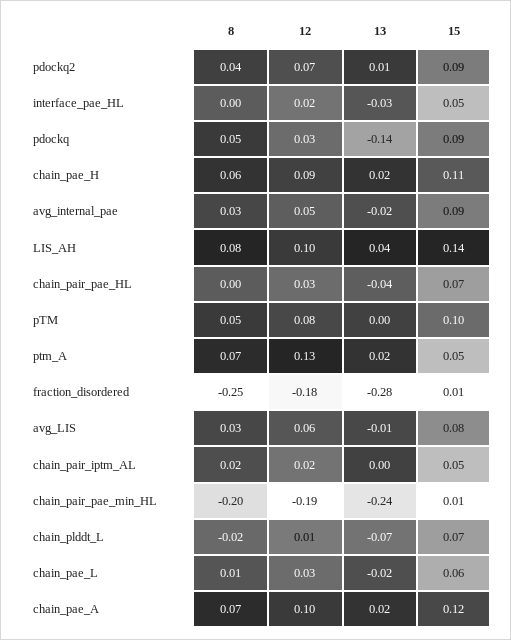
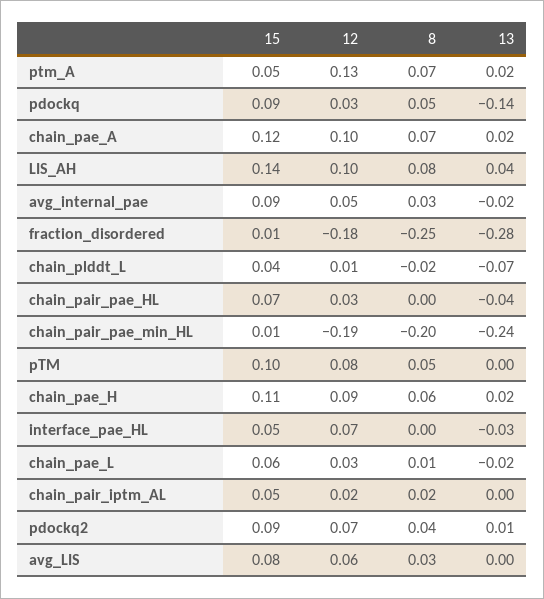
12, interface_pae_HL: 0.02 -> 0.07
13, avg_LIS: -0.01 -> 0
15, chain_plddt_L: 0.07 -> 0.04

